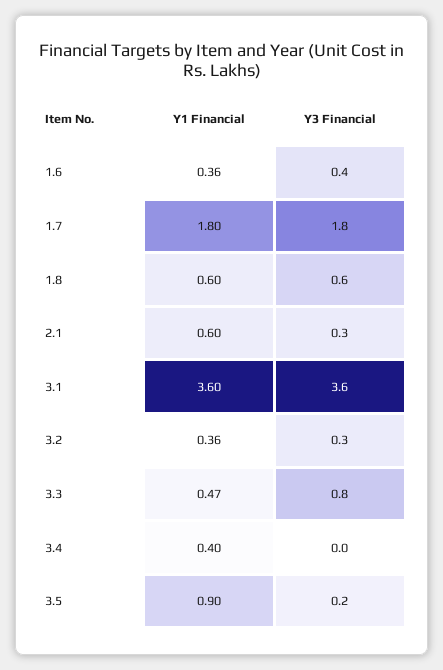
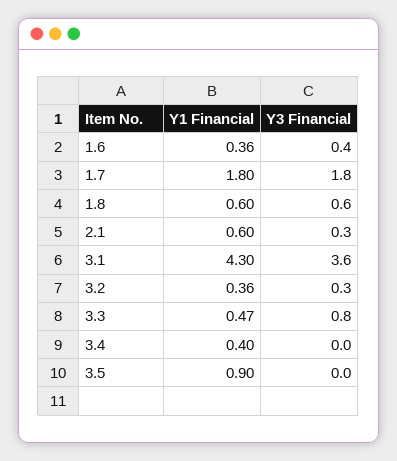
Y1 Financial, 3.1: 3.6 -> 4.3
Y3 Financial, 3.5: 0.2 -> 0

